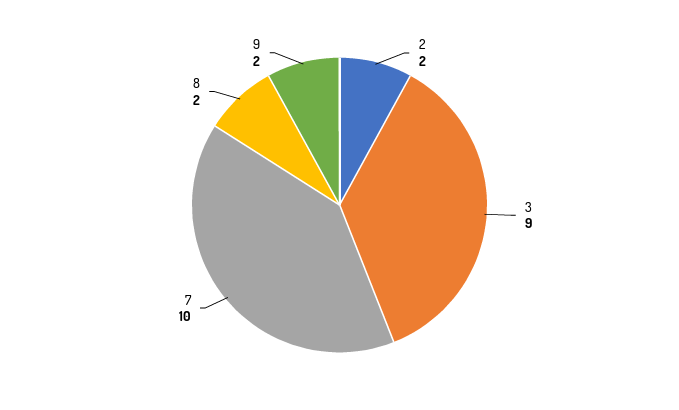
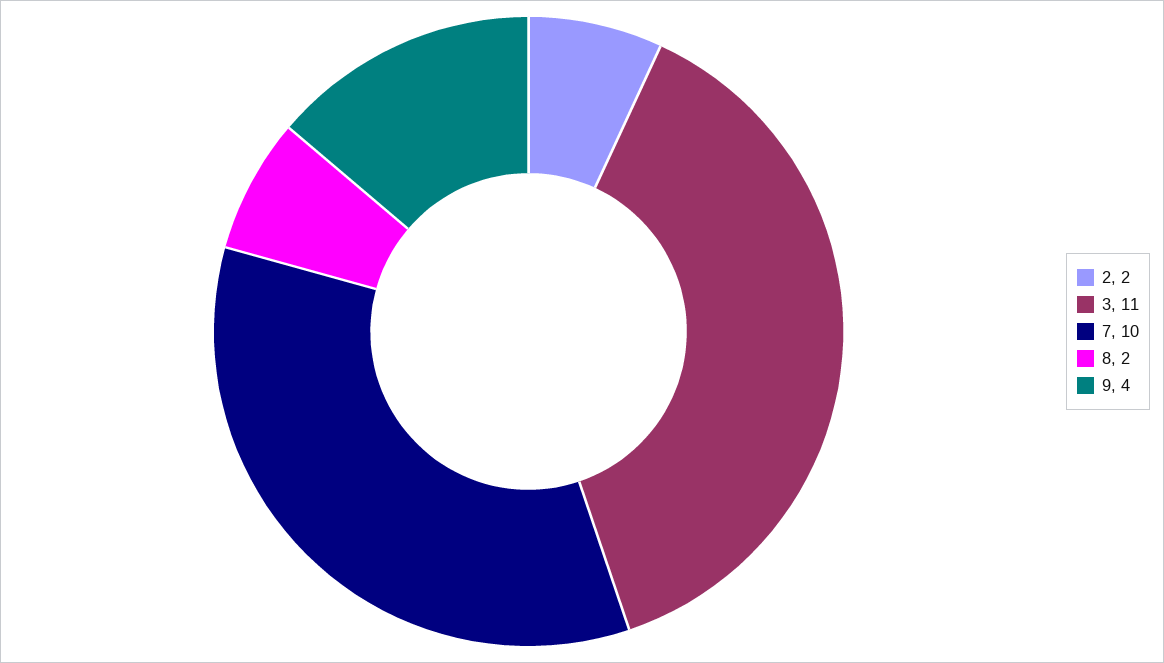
3: 9 -> 11
9: 2 -> 4

